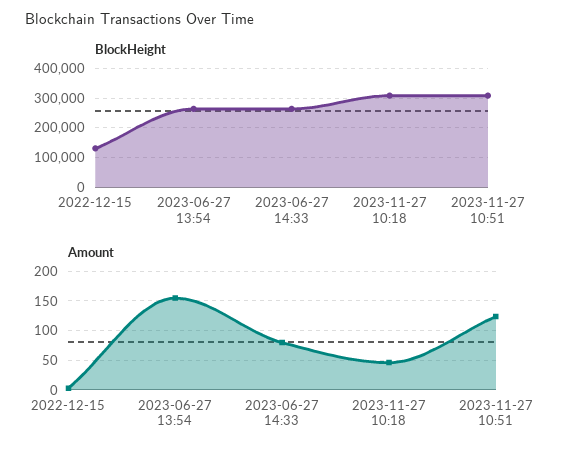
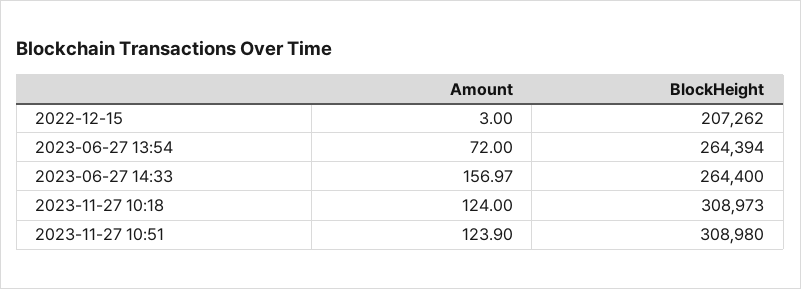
BlockHeight, 2022-12-15: 125000 -> 207262
Amount, 2023-06-27 13:54: 150 -> 72
Amount, 2023-06-27 14:33: 75 -> 156.97
Amount, 2023-11-27 10:18: 50 -> 124

